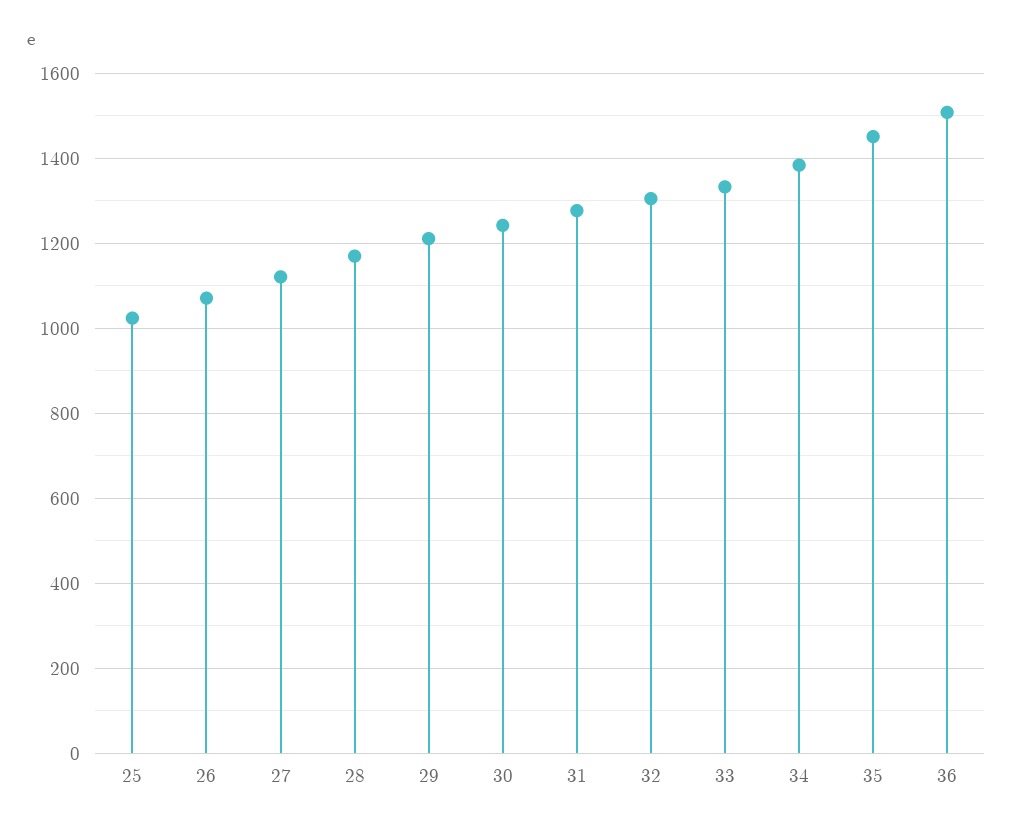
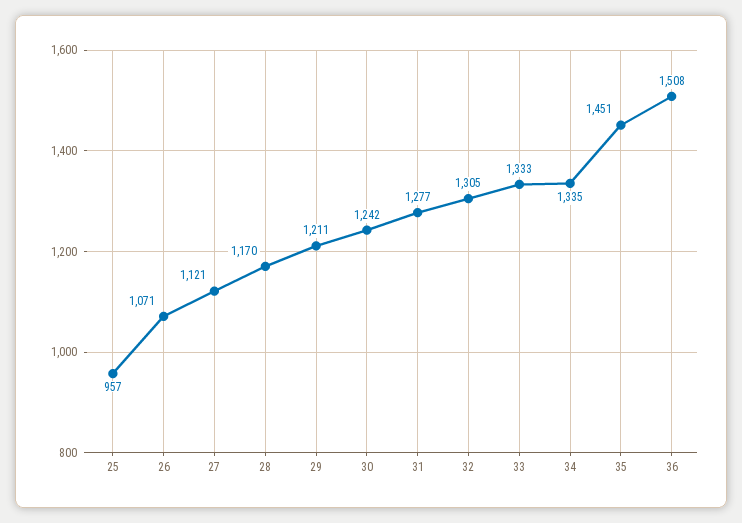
25: 1020 -> 957
34: 1380 -> 1335

